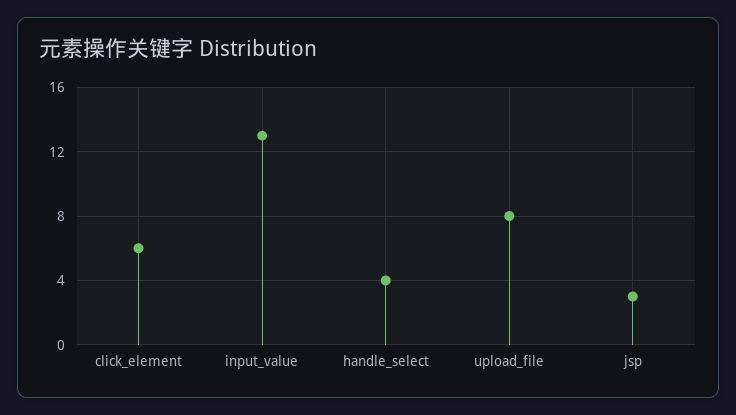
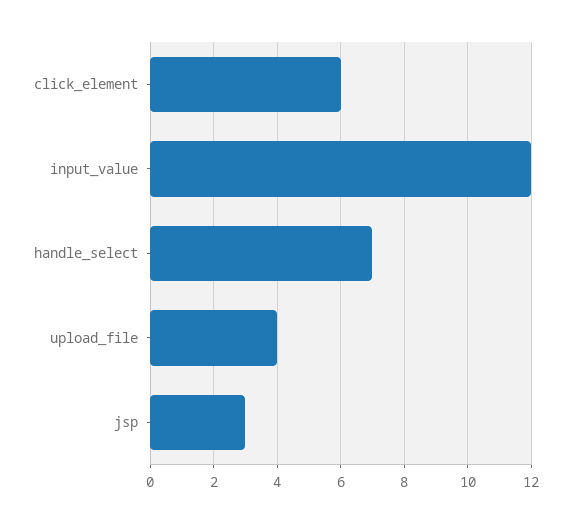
input_value: 13 -> 12
handle_select: 4 -> 7
upload_file: 8 -> 4

